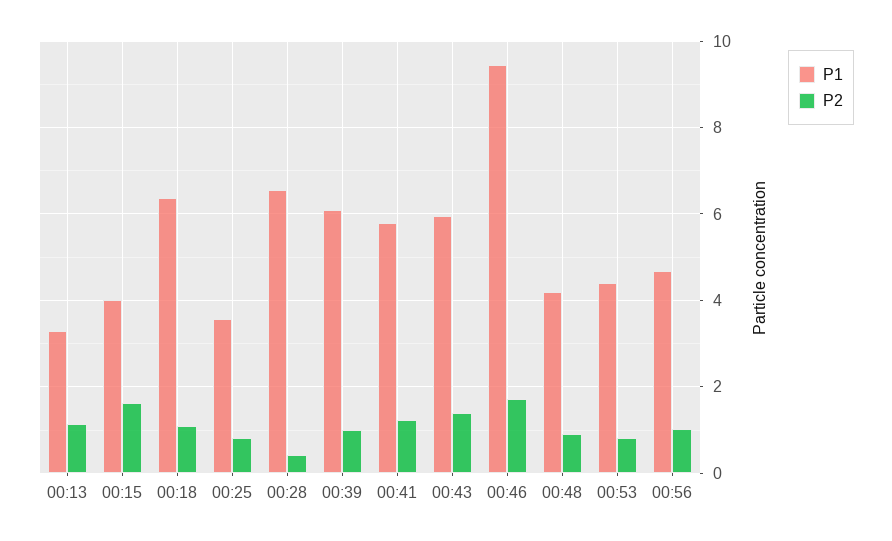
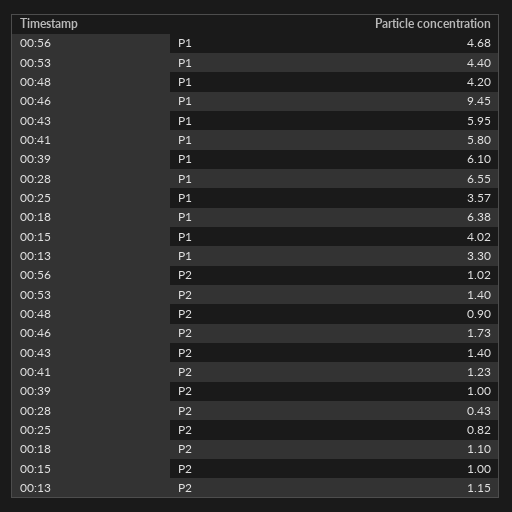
P2, 00:15: 1.6 -> 1
P2, 00:53: 0.8 -> 1.4

